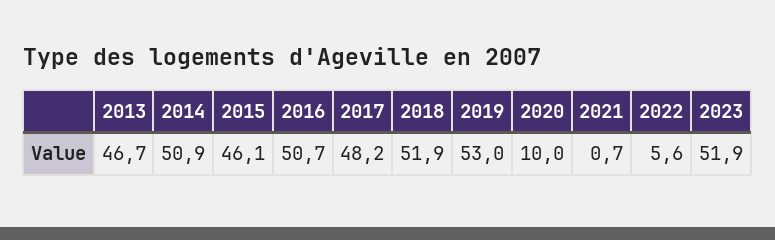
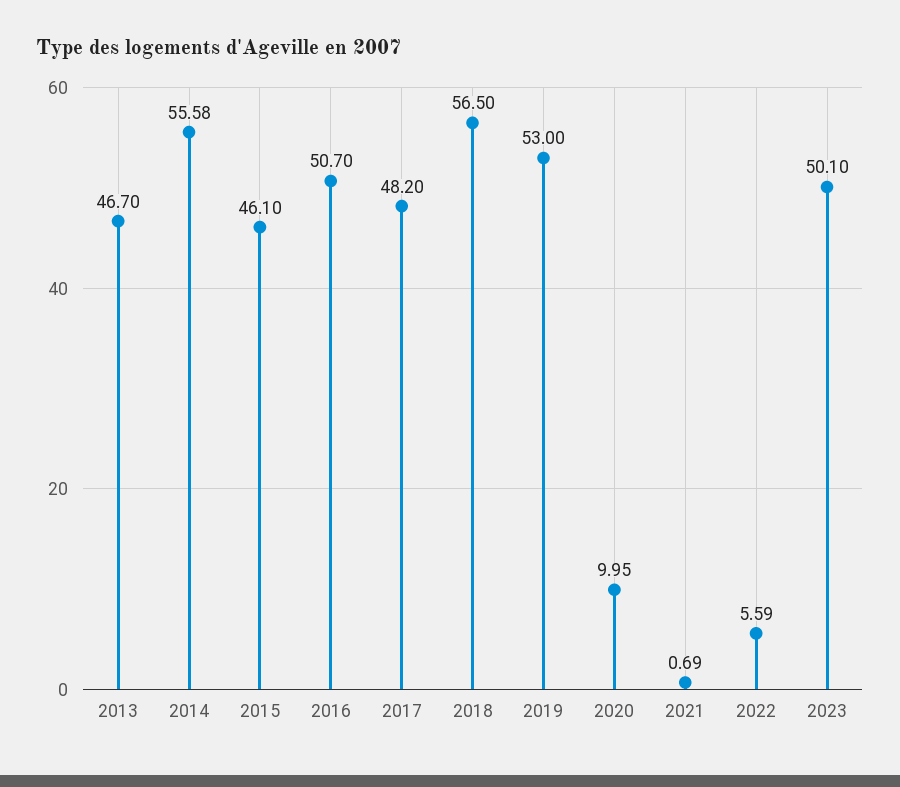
2014: 50.9 -> 55.58
2018: 51.9 -> 56.5
2023: 51.9 -> 50.1

